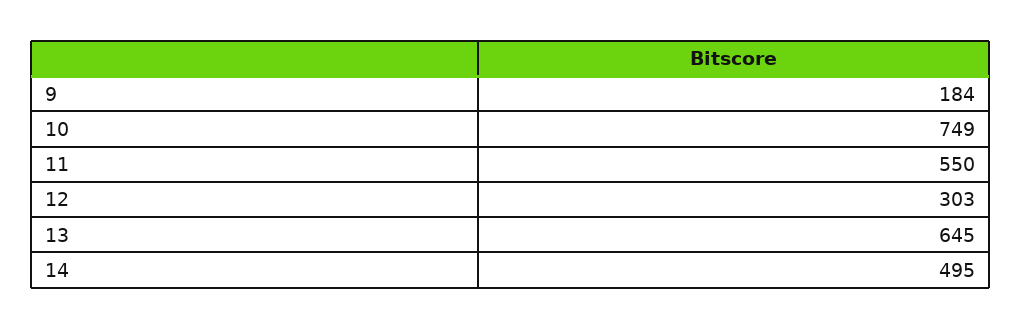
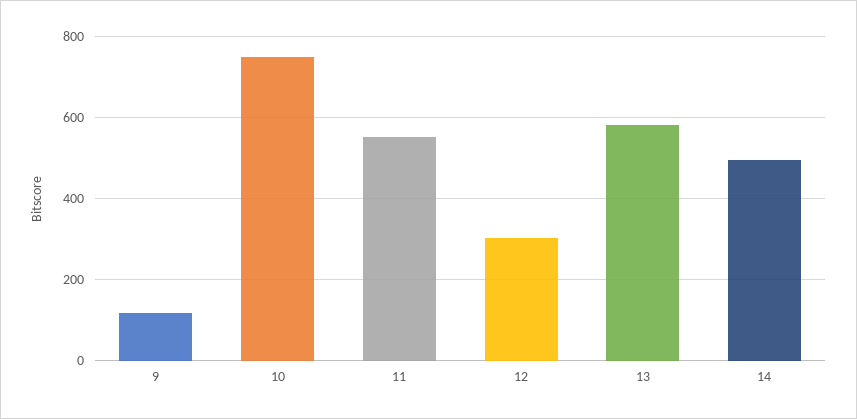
9: 184 -> 120
13: 645 -> 580

